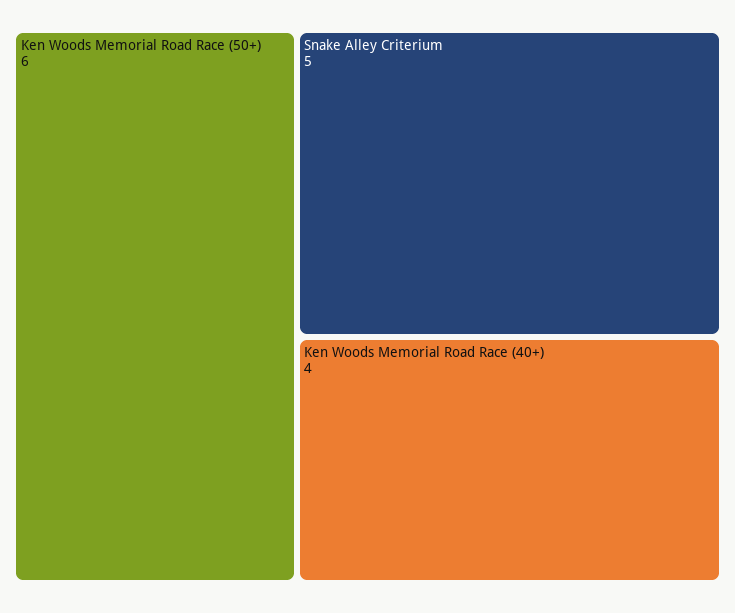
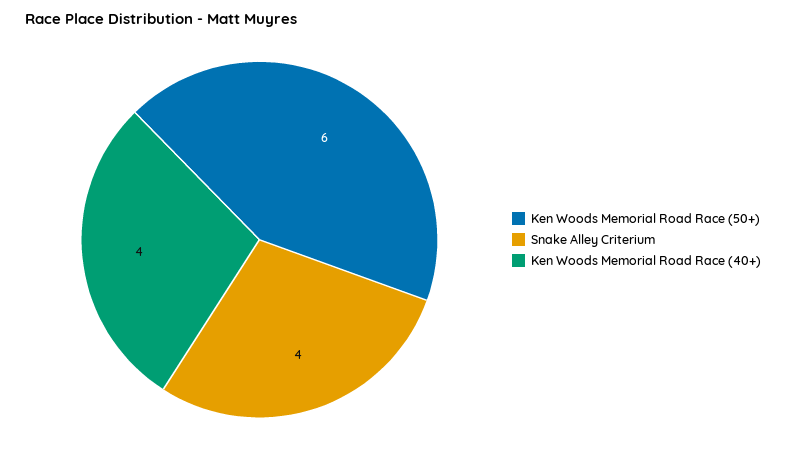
Snake Alley Criterium: 5 -> 4

